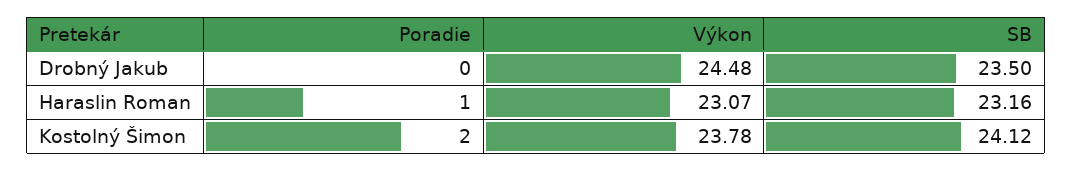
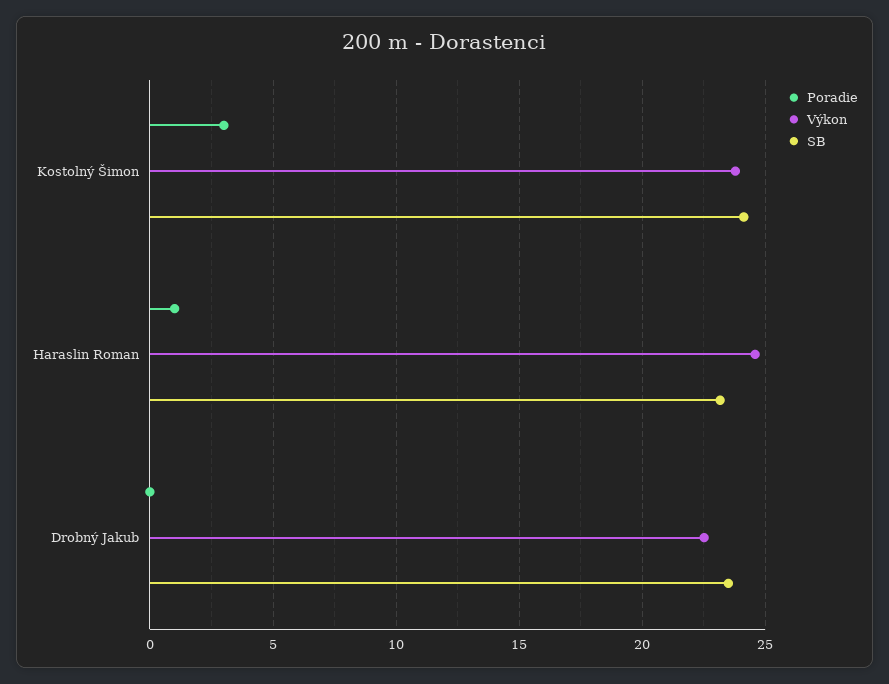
Výkon, Drobný Jakub: 24.48 -> 22.5
Výkon, Haraslin Roman: 23.07 -> 24.5
Poradie, Kostolný Šimon: 2 -> 3

